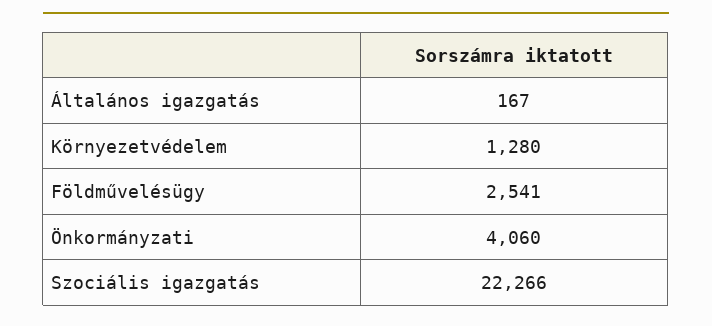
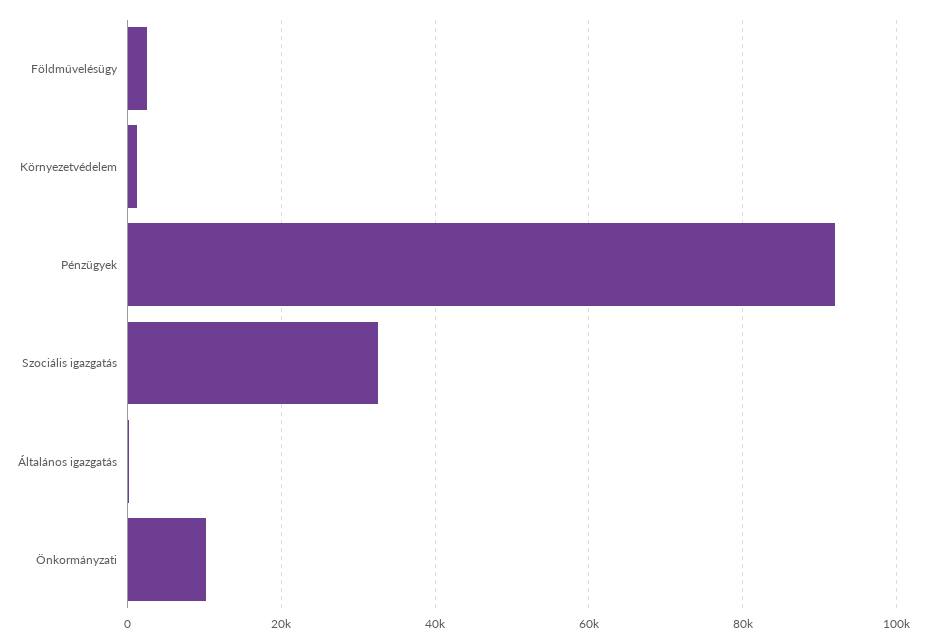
Önkormányzati: 4060 -> 10000
Szociális igazgatás: 22266 -> 32000
Pénzügyek: none -> 92000

